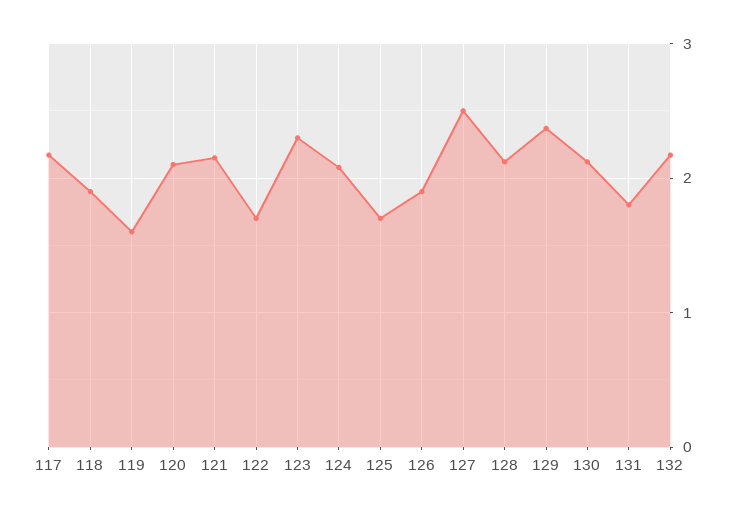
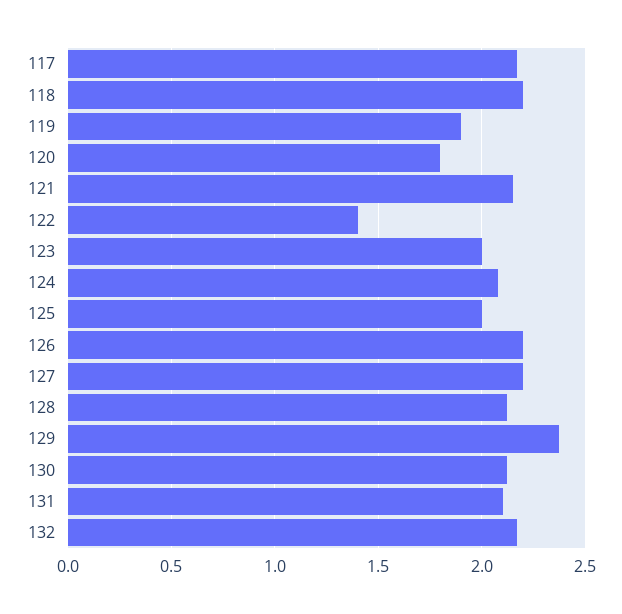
118: 1.9 -> 2.2
119: 1.6 -> 1.9
120: 2.1 -> 1.8
122: 1.7 -> 1.4
123: 2.3 -> 2
125: 1.7 -> 2
126: 1.9 -> 2.2
127: 2.5 -> 2.2
131: 1.8 -> 2.1

